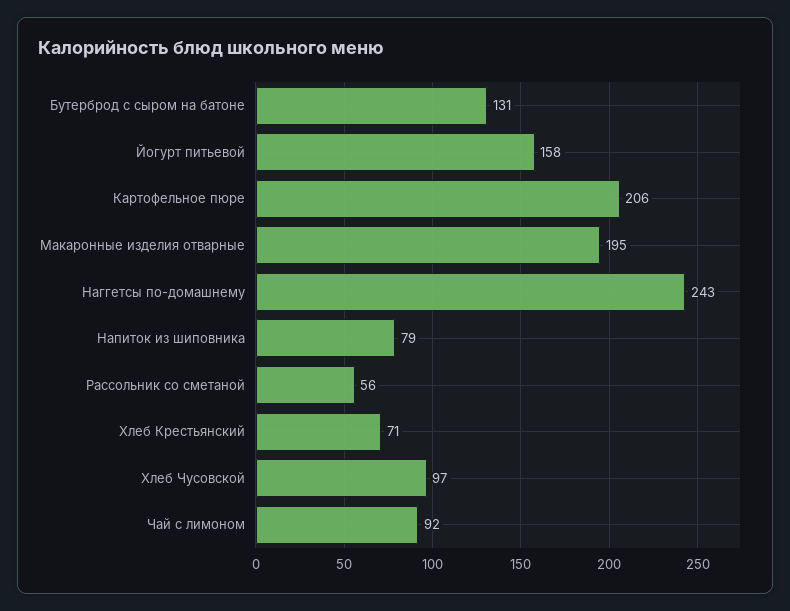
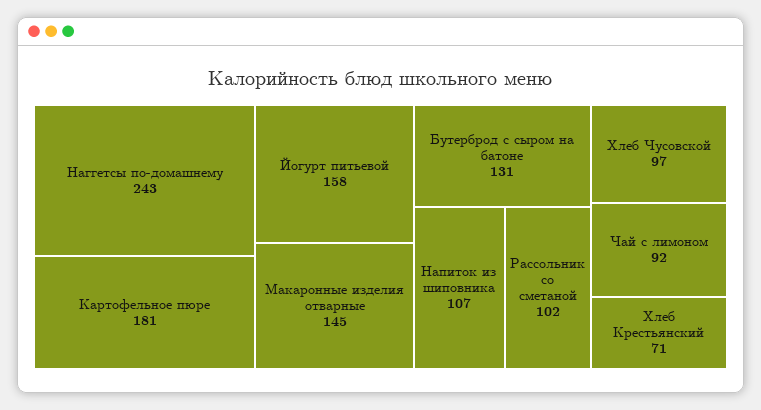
Картофельное пюре: 206 -> 181
Макаронные изделия отварные: 195 -> 145
Напиток из шиповника: 79 -> 107
Рассольник со сметаной: 56 -> 102

